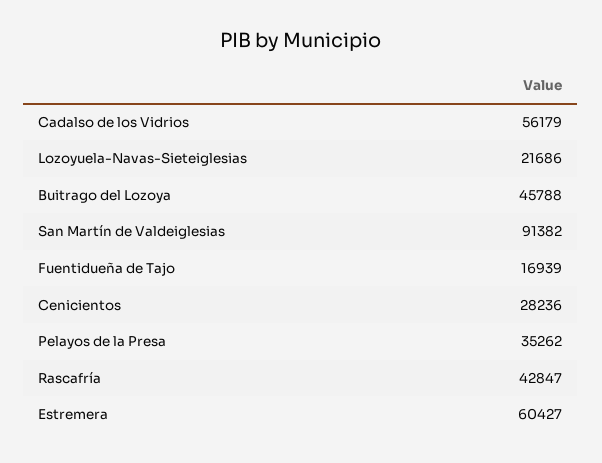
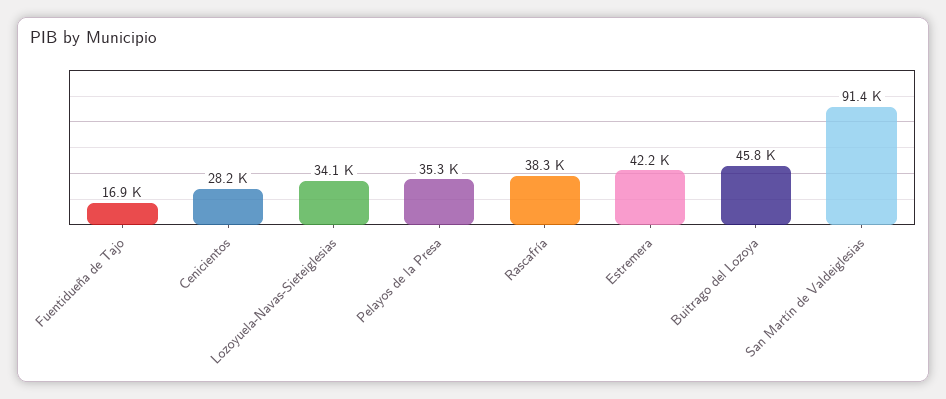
Cadalso de los Vidrios: 56179 -> none
Lozoyuela-Navas-Sieteiglesias: 21686 -> 34100
Rascafría: 42847 -> 38300
Estremera: 60427 -> 42200

